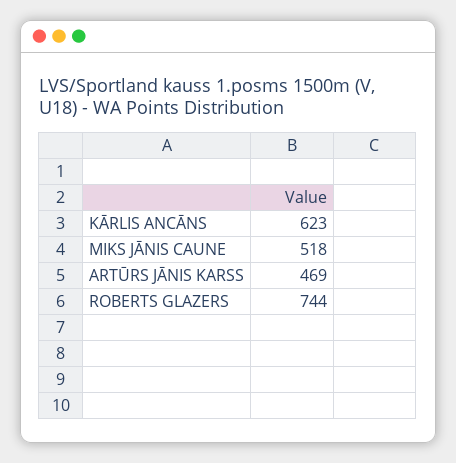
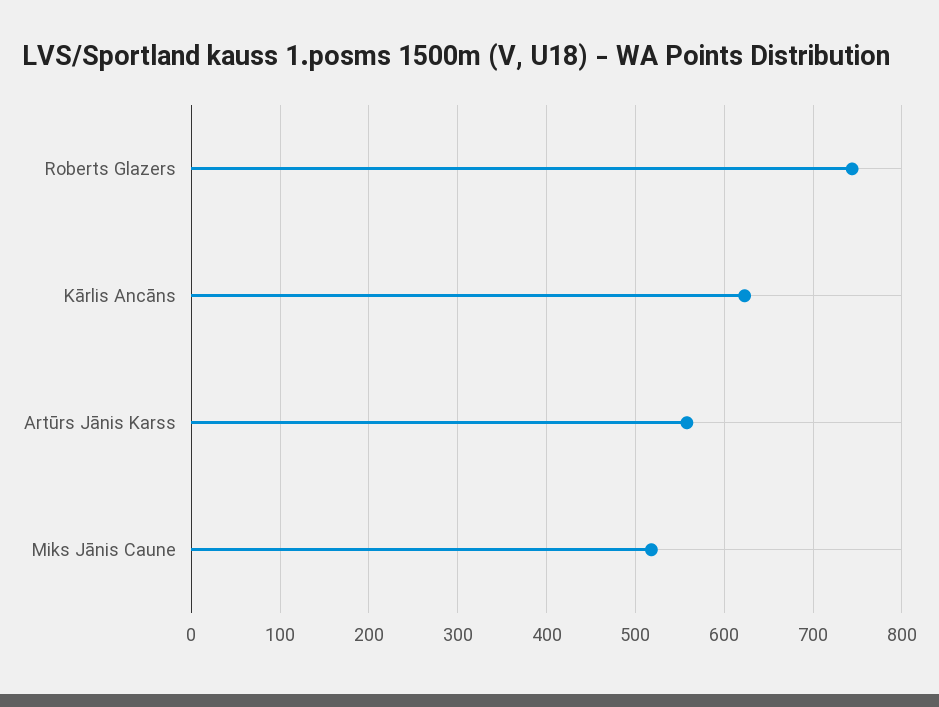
ARTŪRS JĀNIS KARSS: 469 -> 560

